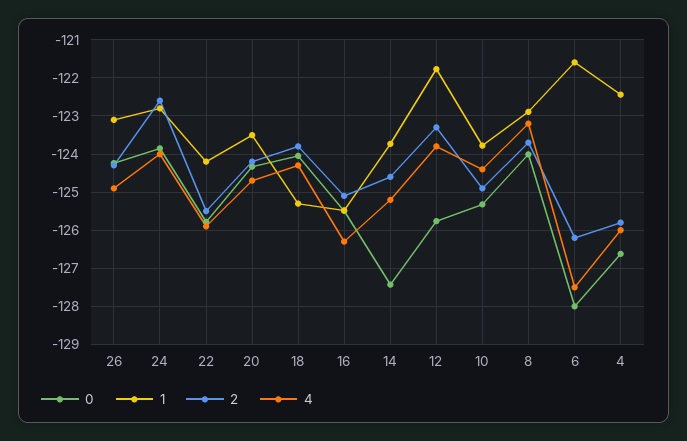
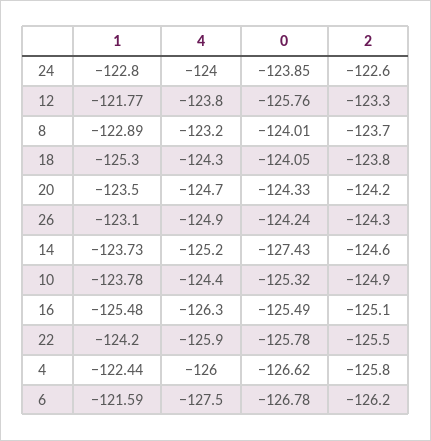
0, 6: -128 -> -126.78

